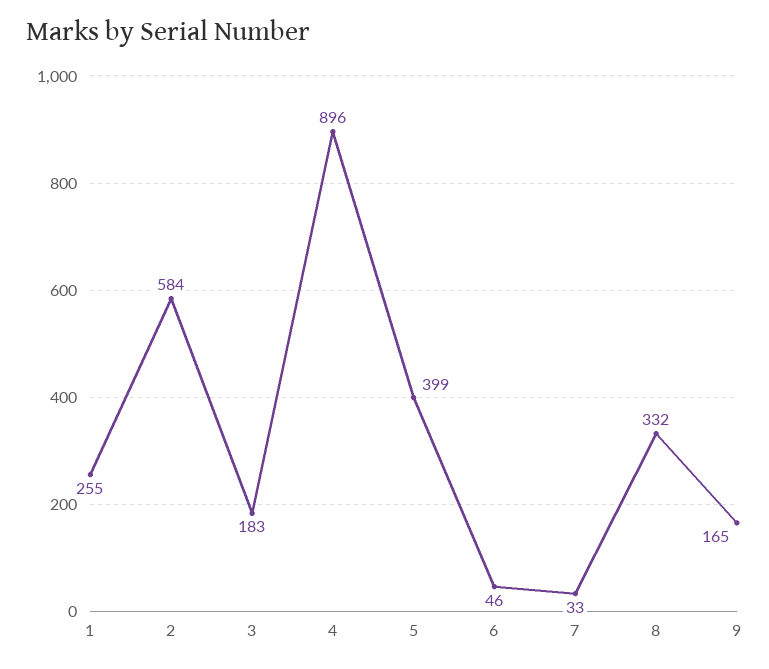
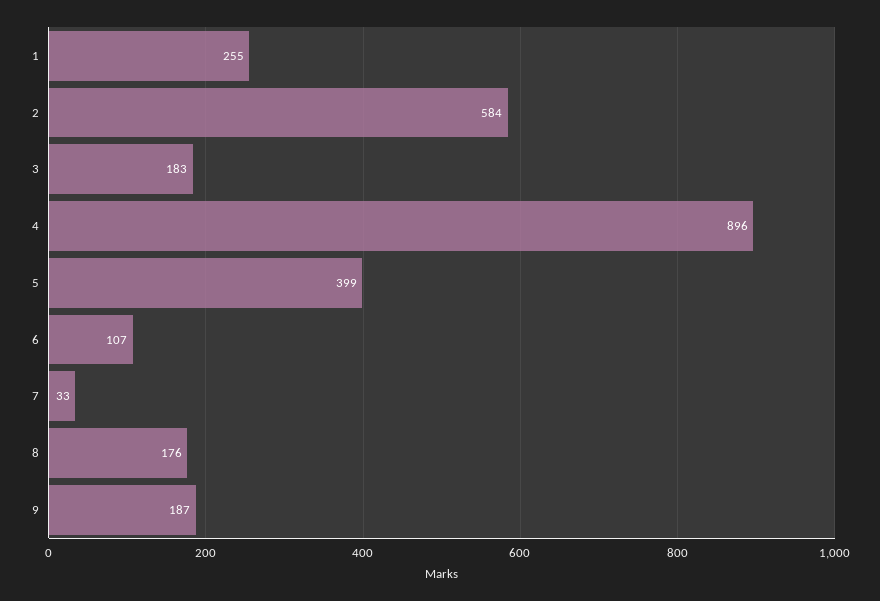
6: 46 -> 107
8: 332 -> 176
9: 165 -> 187

